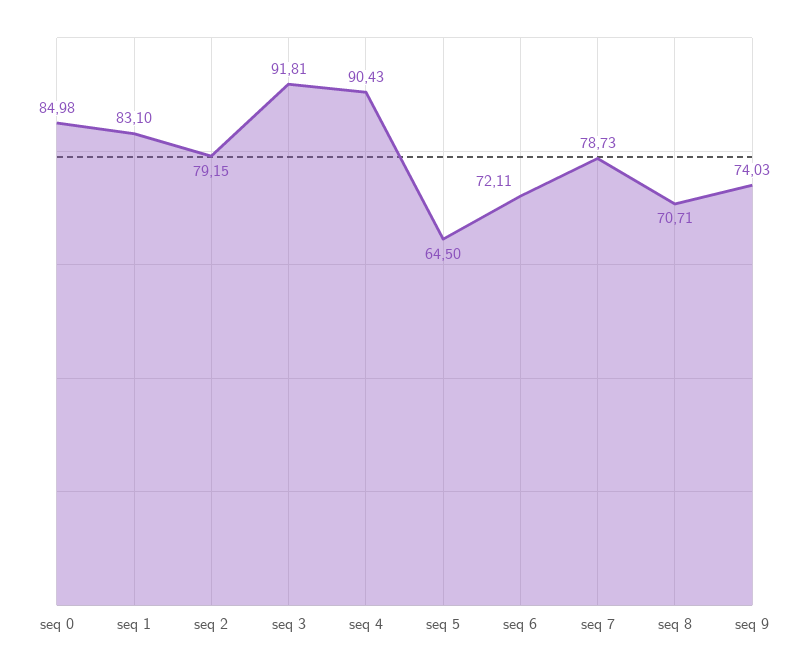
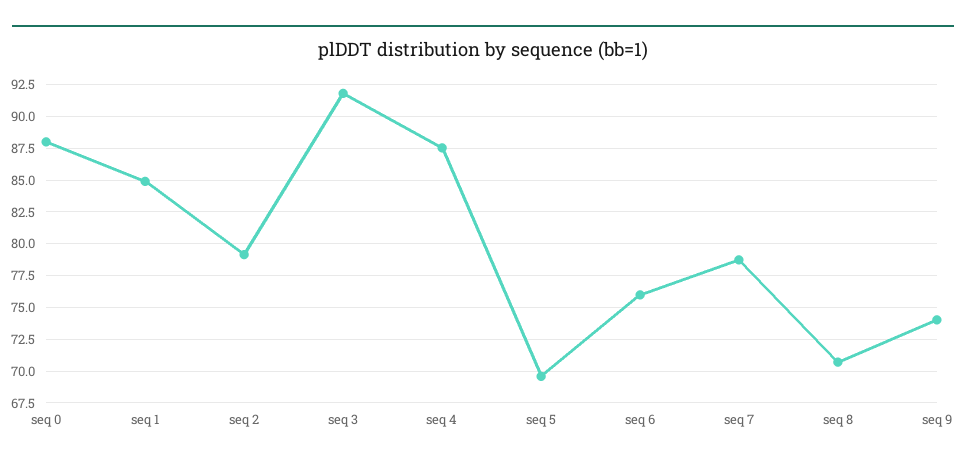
seq 0: 84.98 -> 88
seq 1: 83.1 -> 85
seq 4: 90.43 -> 87.5
seq 5: 64.5 -> 69.5
seq 6: 72.11 -> 76

